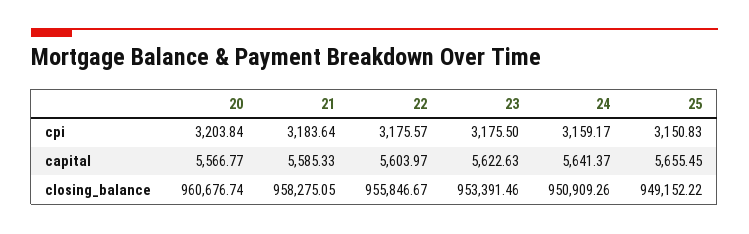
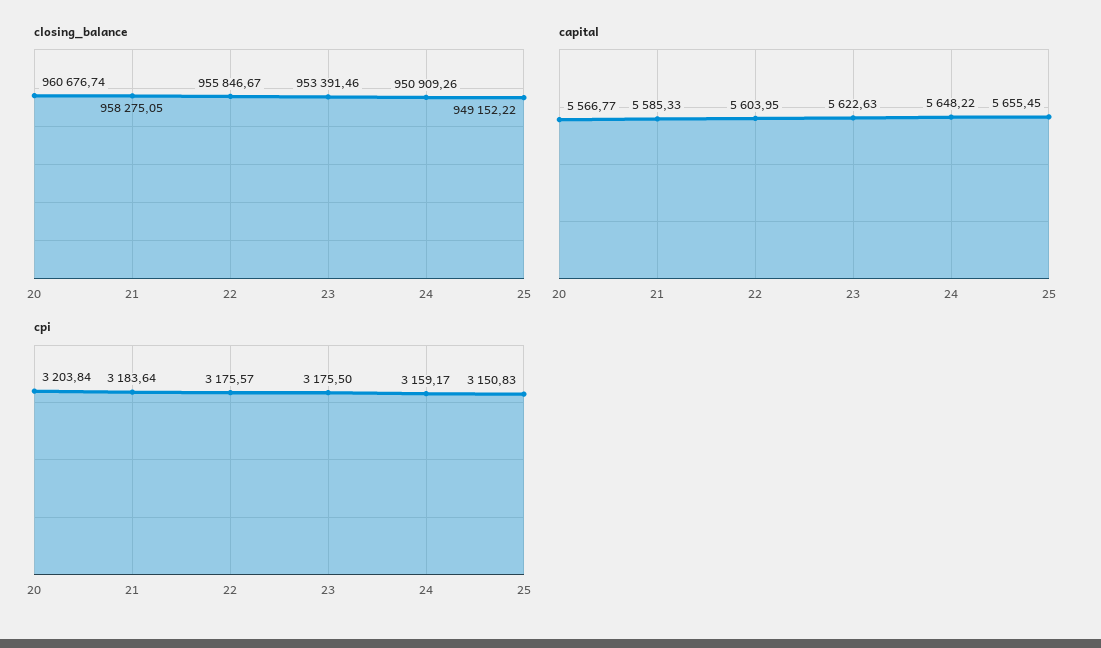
capital, 22: 5603.97 -> 5603.95
capital, 24: 5641.37 -> 5648.22

